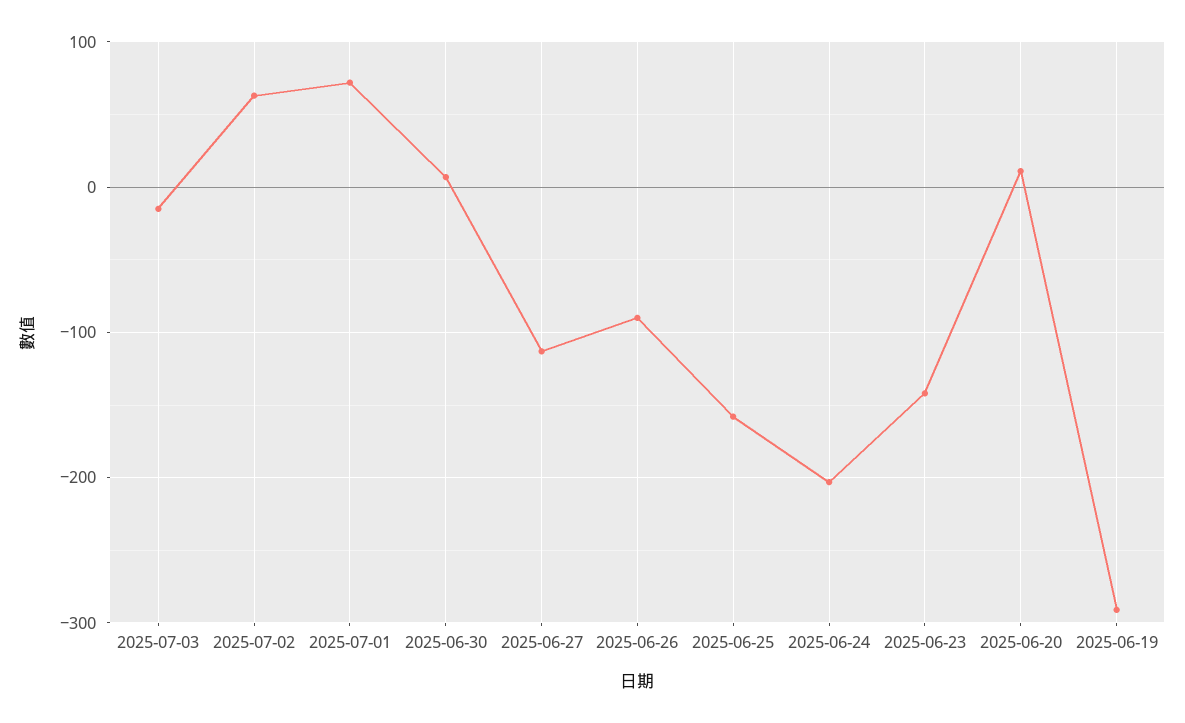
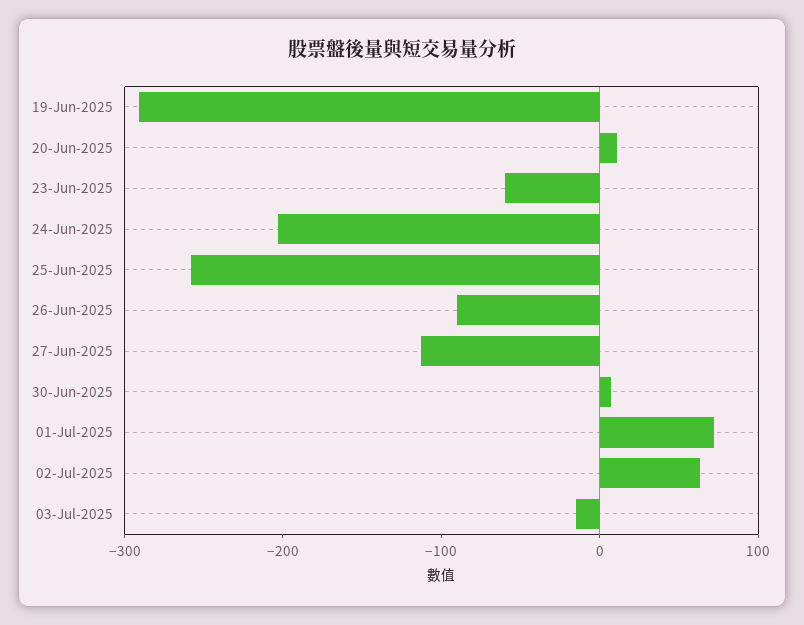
2025-06-25: -160 -> -260
2025-06-23: -140 -> -60

